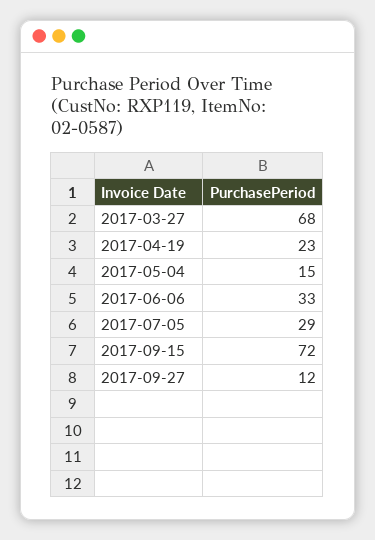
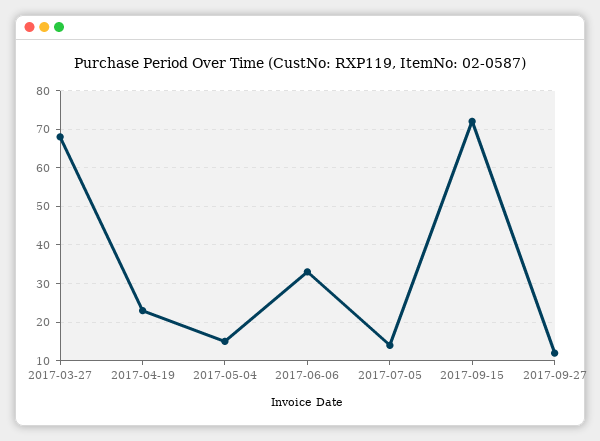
2017-07-05: 29 -> 15

